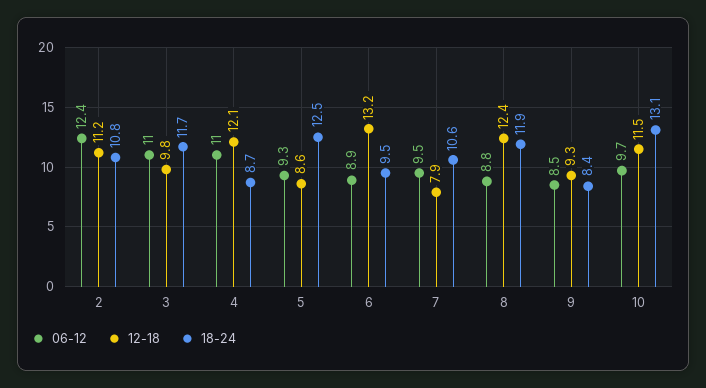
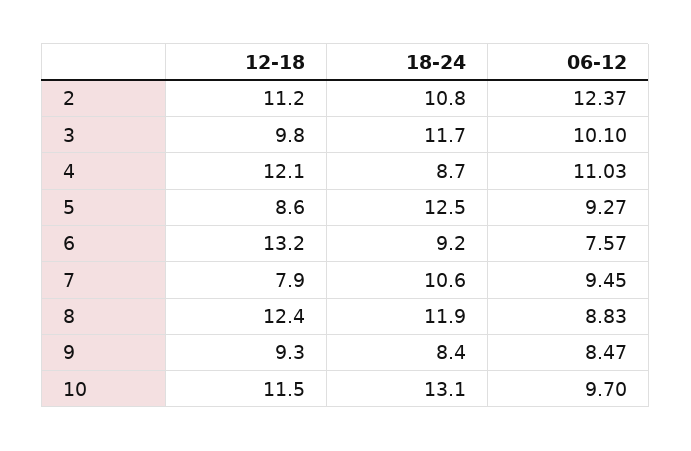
06-12, 3: 11 -> 10.1
06-12, 6: 8.9 -> 7.57
18-24, 6: 9.5 -> 9.2

